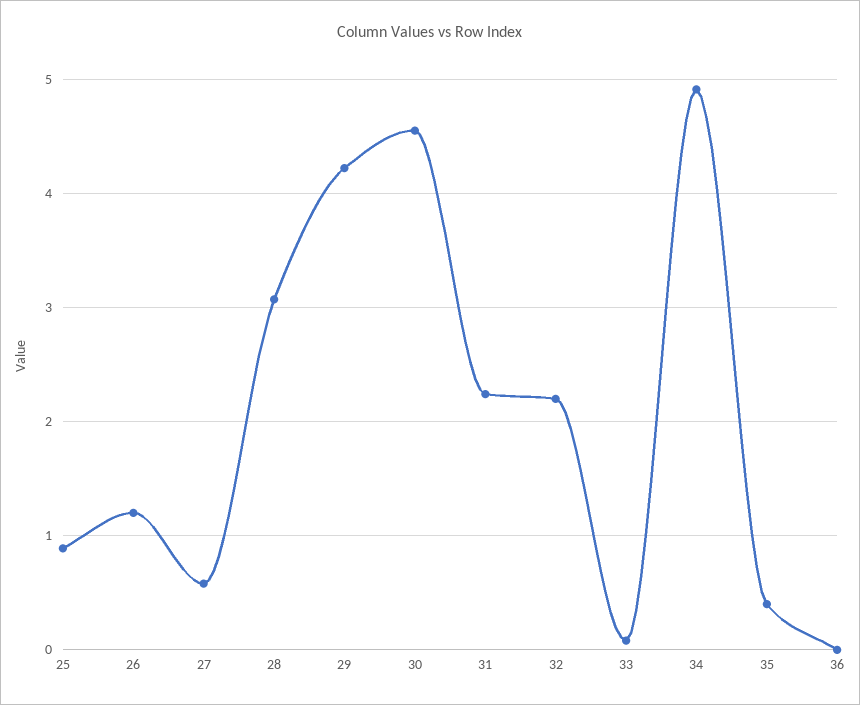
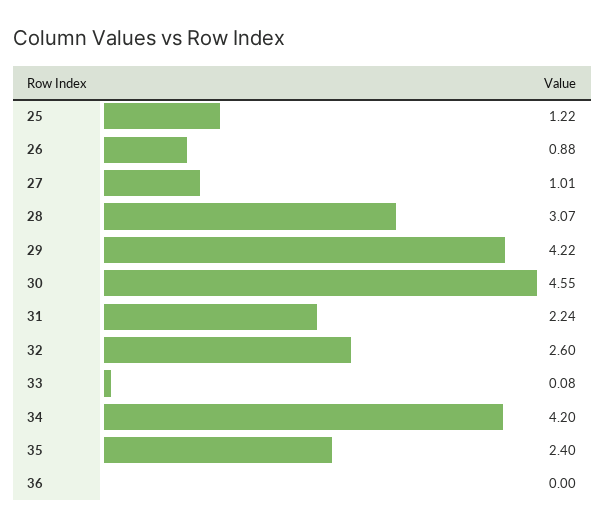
25: 0.9 -> 1.22
26: 1.2 -> 0.88
27: 0.6 -> 1.01
32: 2.2 -> 2.6
34: 4.9 -> 4.2
35: 0.4 -> 2.4

